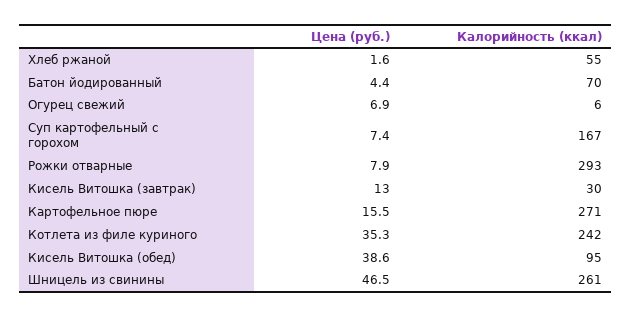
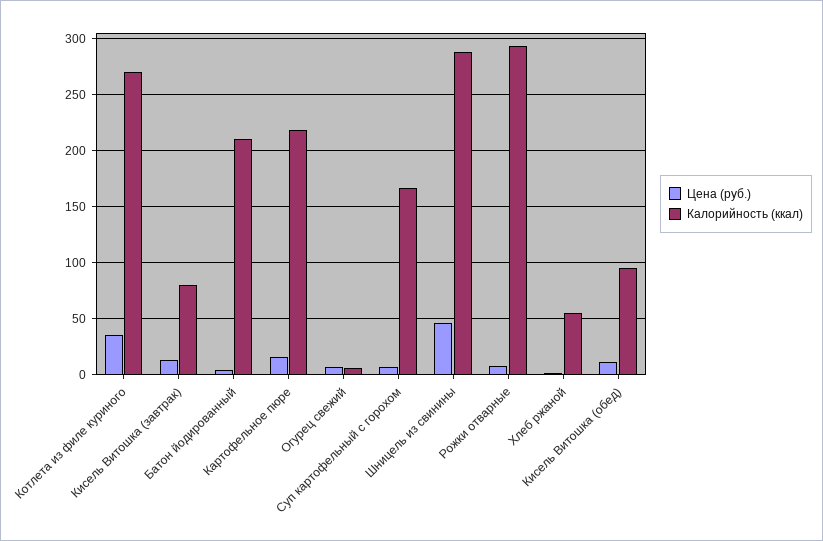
Калорийность (ккал), Батон йодированный: 70 -> 210
Калорийность (ккал), Кисель Витошка (завтрак): 30 -> 80
Калорийность (ккал), Картофельное пюре: 271 -> 220
Калорийность (ккал), Котлета из филе куриного: 242 -> 270
Цена (руб.), Кисель Витошка (обед): 38.6 -> 10
Калорийность (ккал), Шницель из свинины: 261 -> 290

